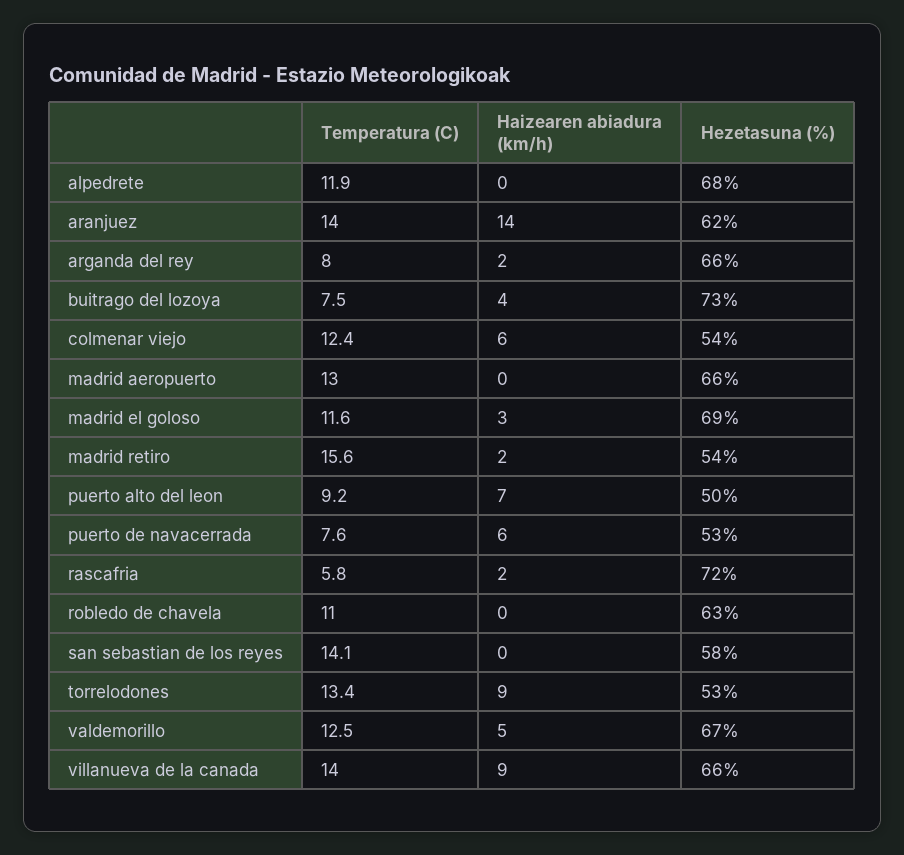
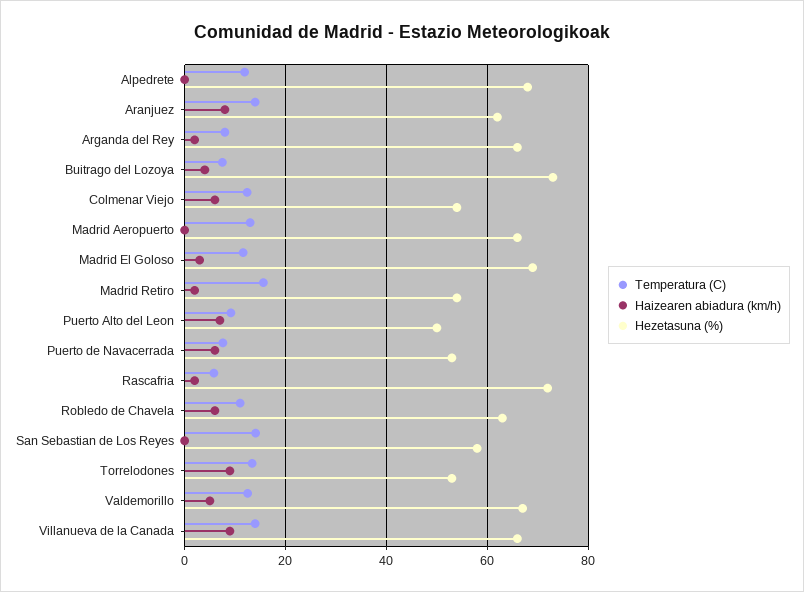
Haizearen abiadura (km/h), aranjuez: 14 -> 8
Haizearen abiadura (km/h), robledo de chavela: 0 -> 6

